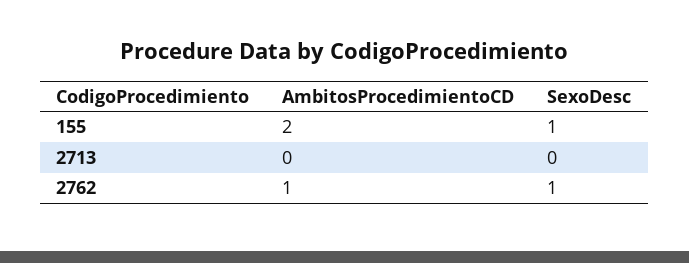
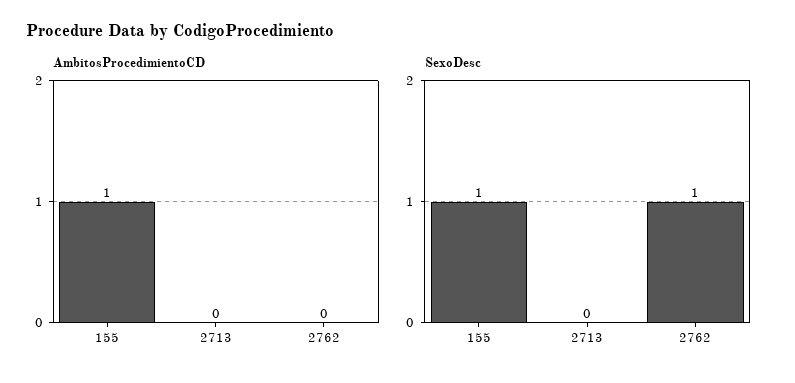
AmbitosProcedimientoCD, 155: 2 -> 1
AmbitosProcedimientoCD, 2762: 1 -> 0

